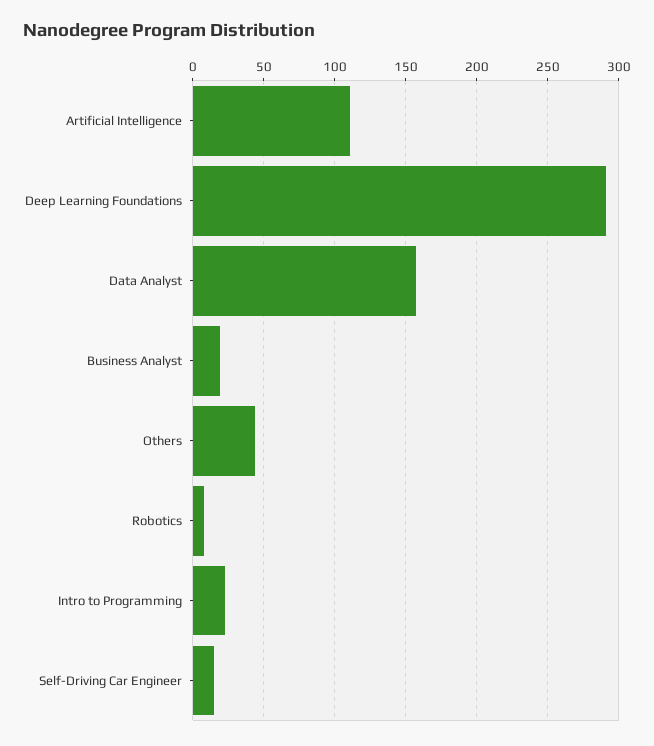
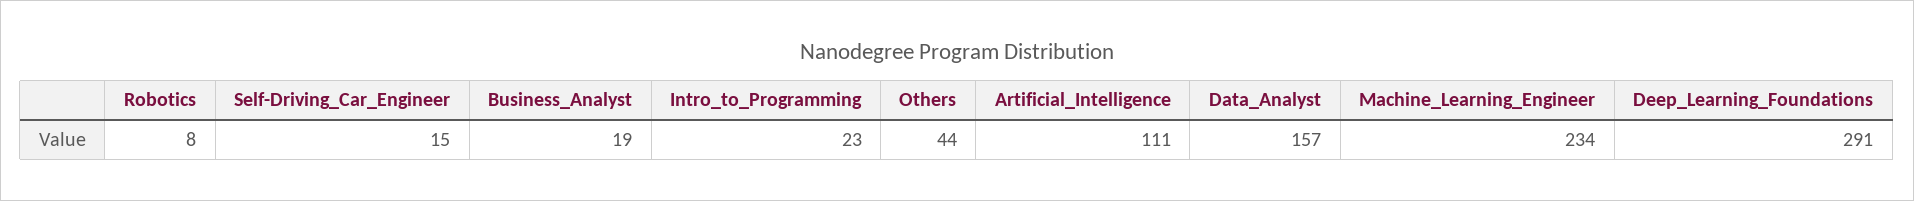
Machine_Learning_Engineer: none -> 234

